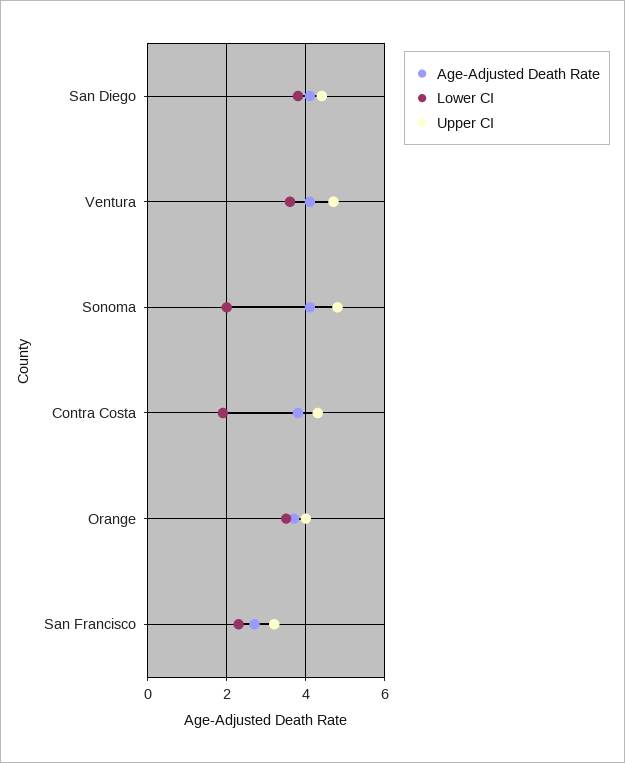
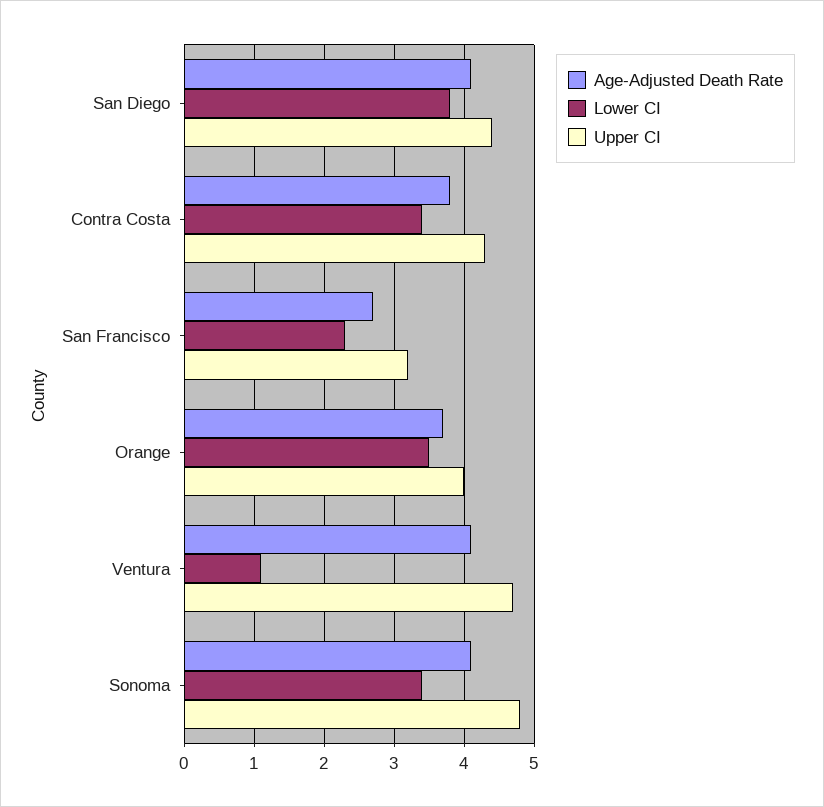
Lower CI, Ventura: 3.5 -> 1.1
Lower CI, Sonoma: 2 -> 3.4
Lower CI, Contra Costa: 2 -> 3.4

